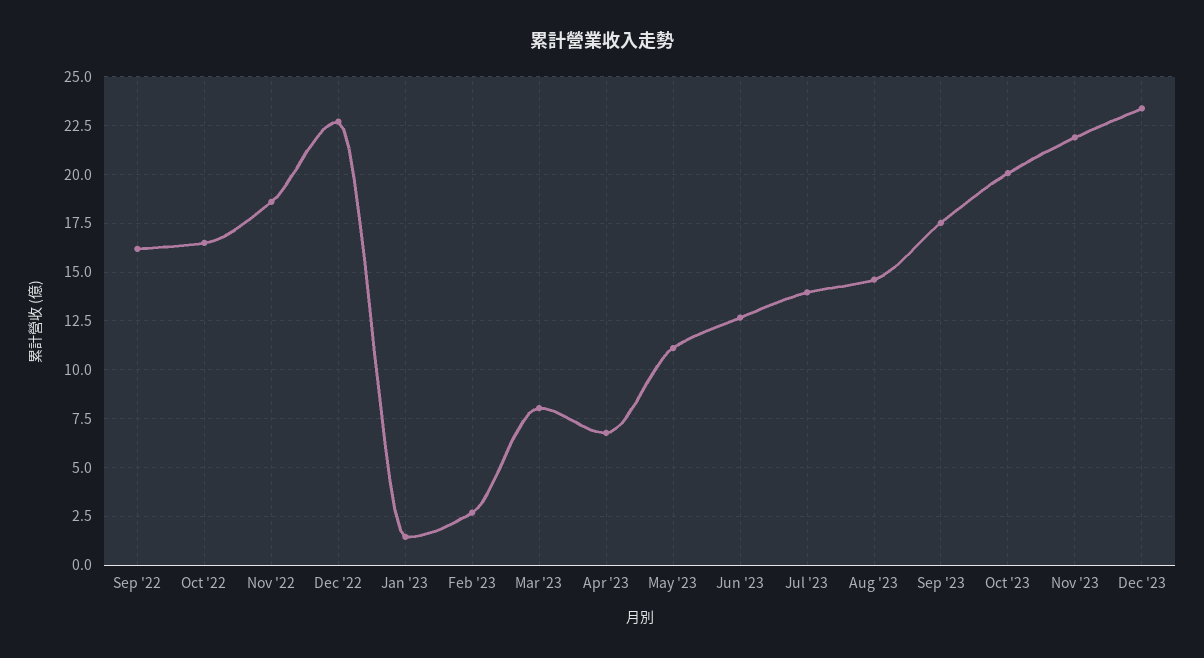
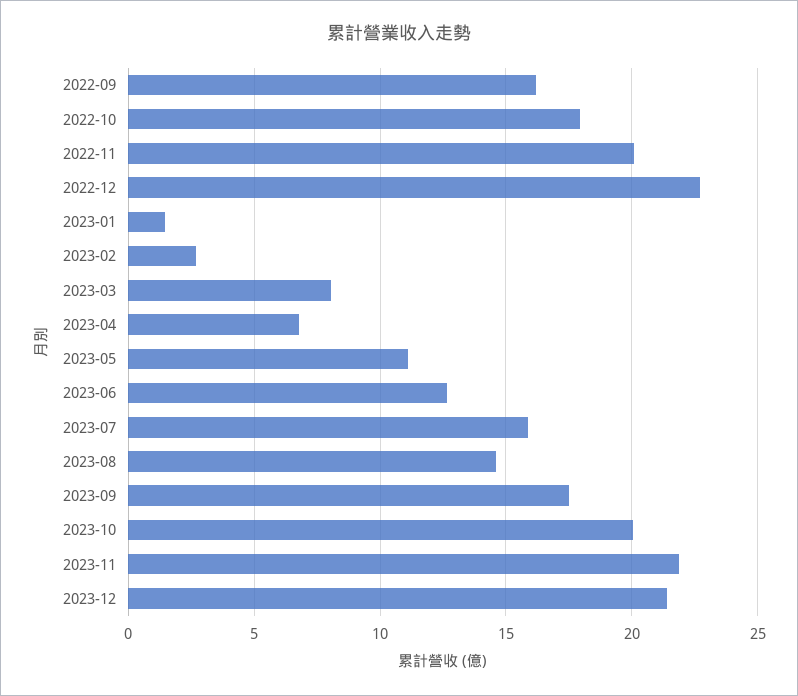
Oct '22: 16.5 -> 18
Nov '22: 18.5 -> 20
Jul '23: 14 -> 16
Dec '23: 23.5 -> 21.5

